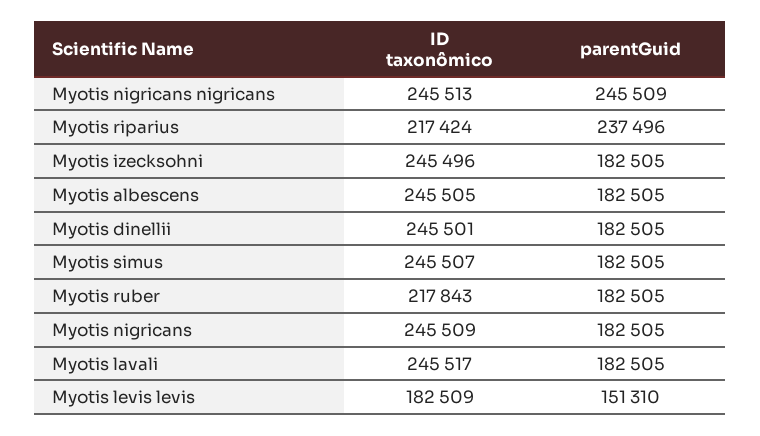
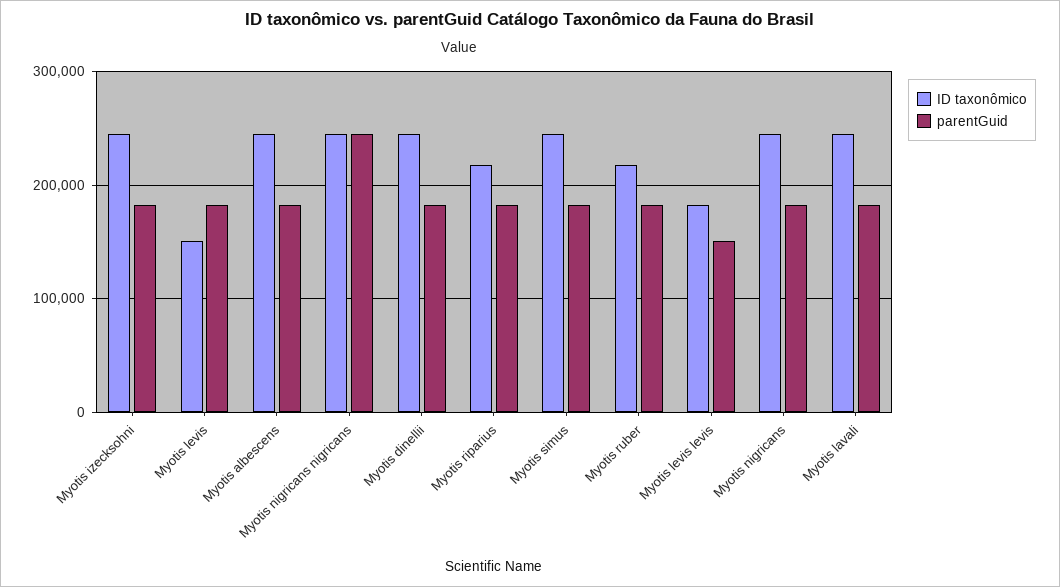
parentGuid, Myotis riparius: 237496 -> 180000
ID taxonômico, Myotis levis: none -> 150000
parentGuid, Myotis levis: none -> 180000

